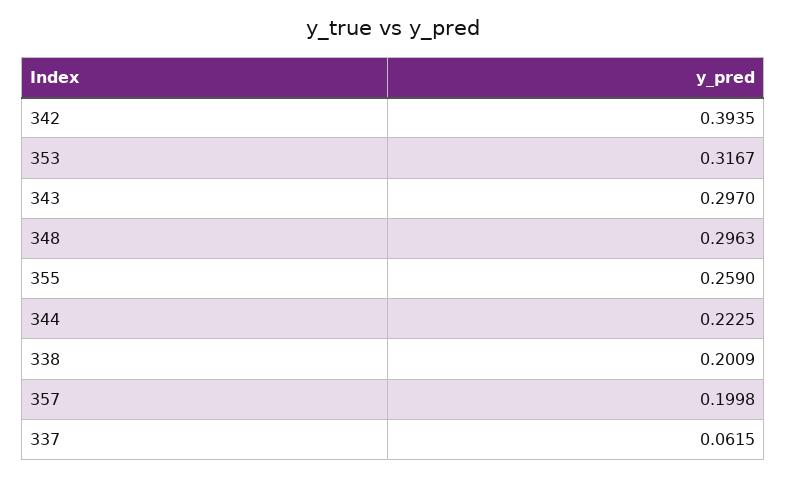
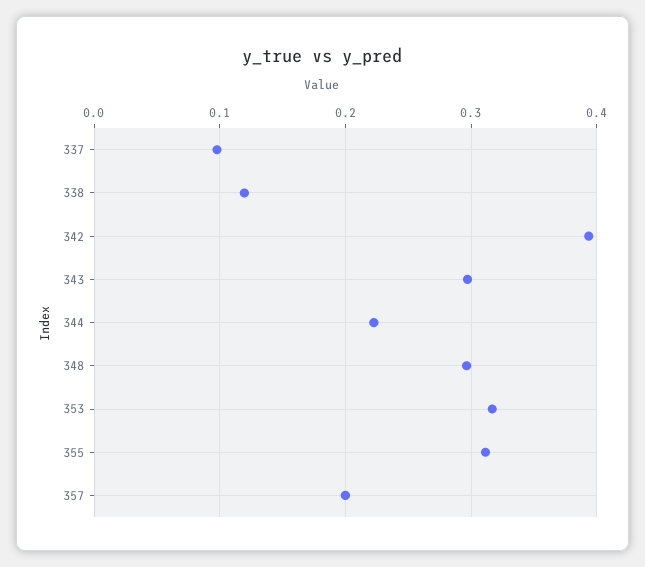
355: 0.259 -> 0.31
338: 0.2009 -> 0.12
337: 0.0615 -> 0.1

